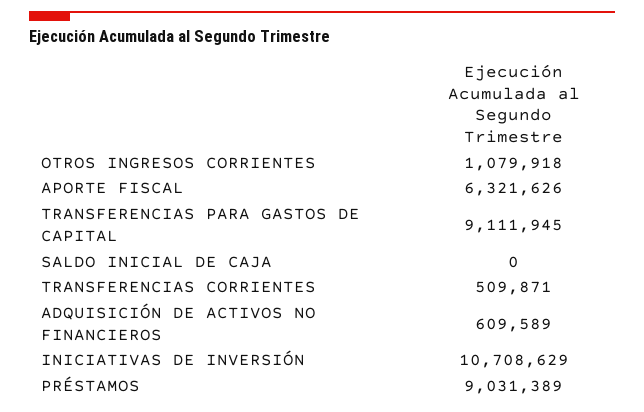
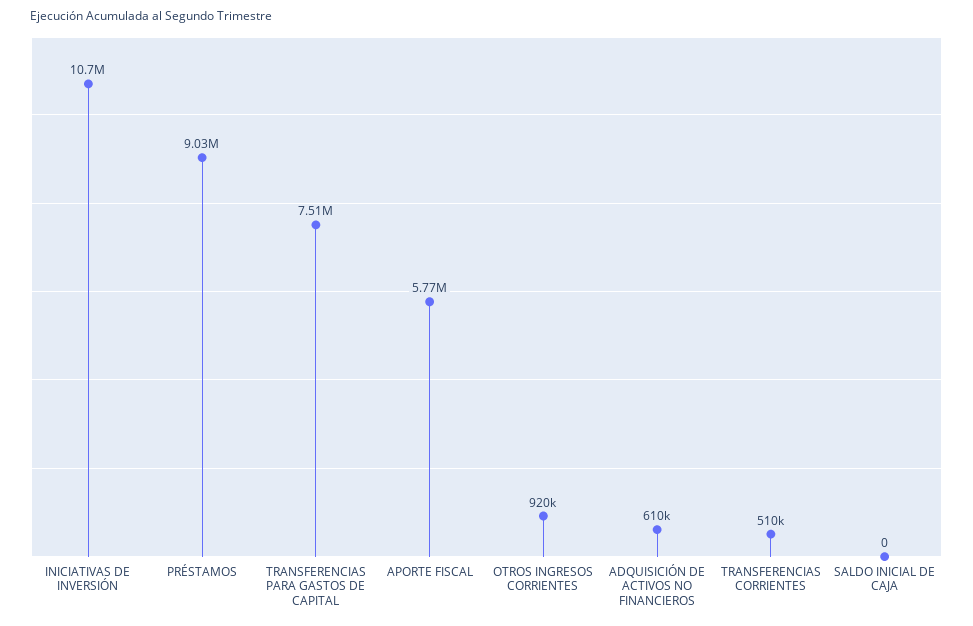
OTROS INGRESOS CORRIENTES: 1079918 -> 920000
APORTE FISCAL: 6321626 -> 5770000
TRANSFERENCIAS PARA GASTOS DE CAPITAL: 9111945 -> 7510000

